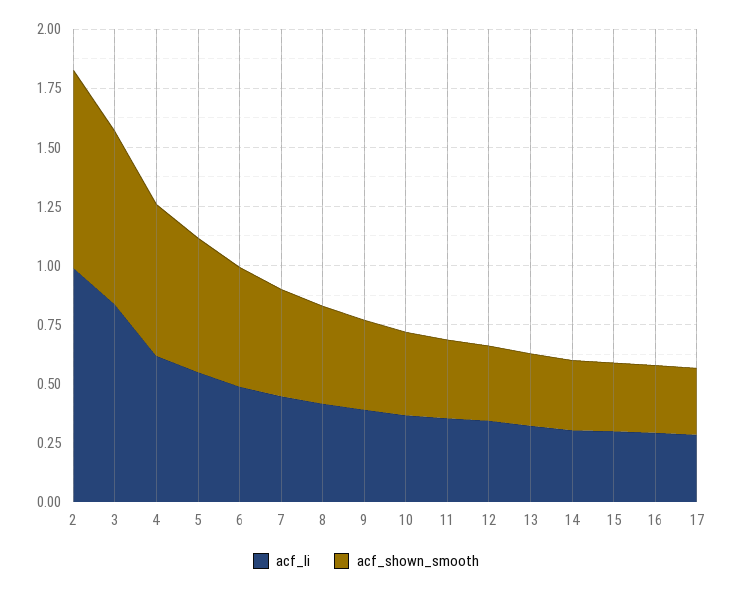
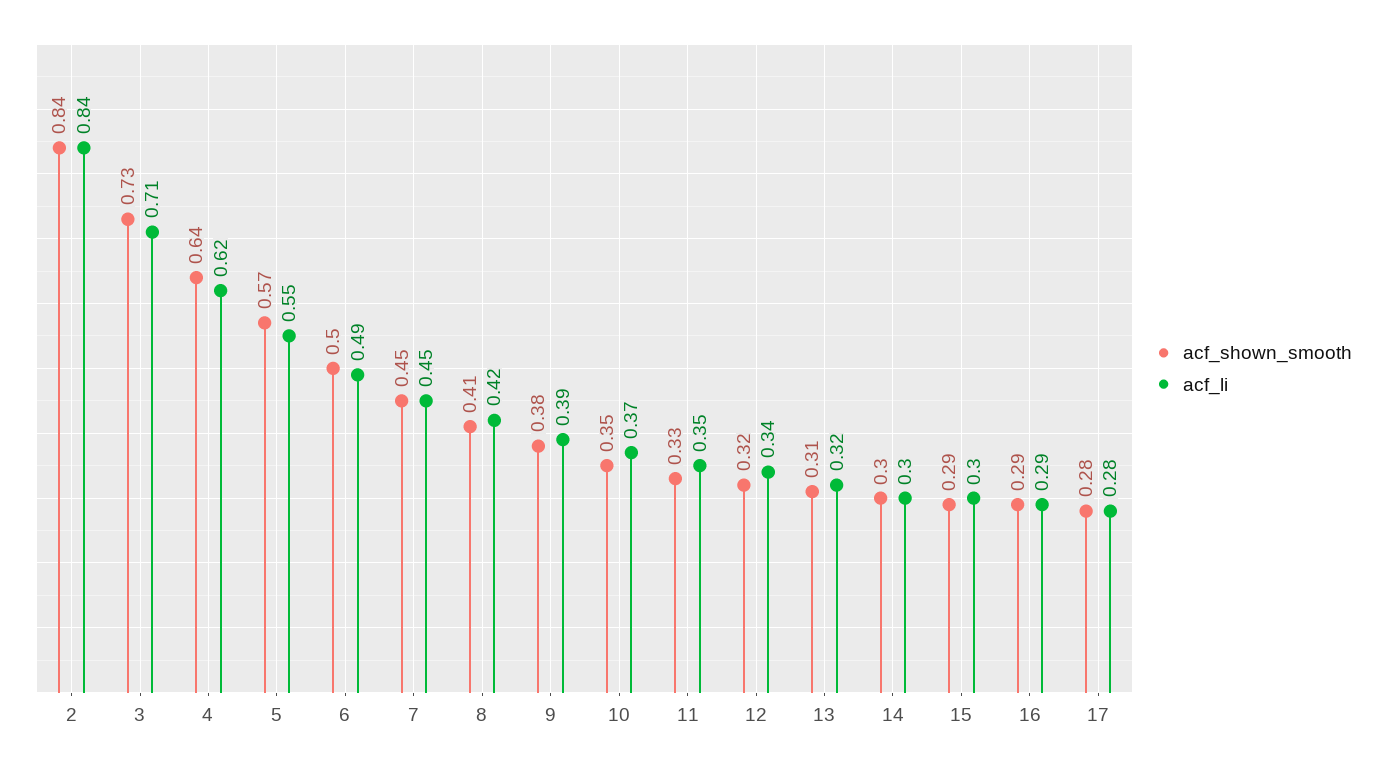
acf_li, 2: 1 -> 0.84
acf_li, 3: 0.85 -> 0.71

